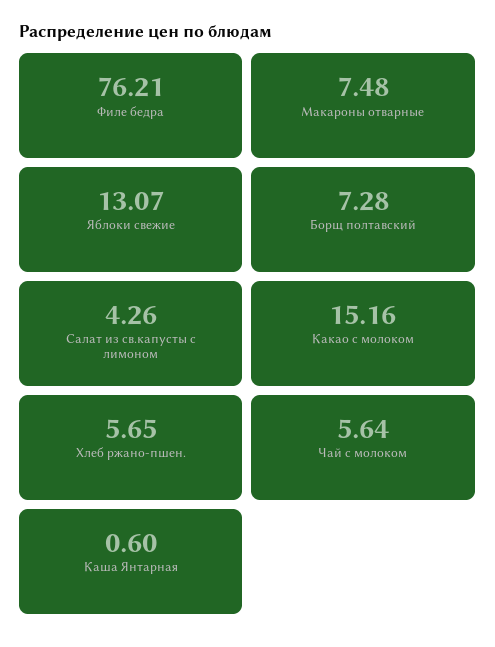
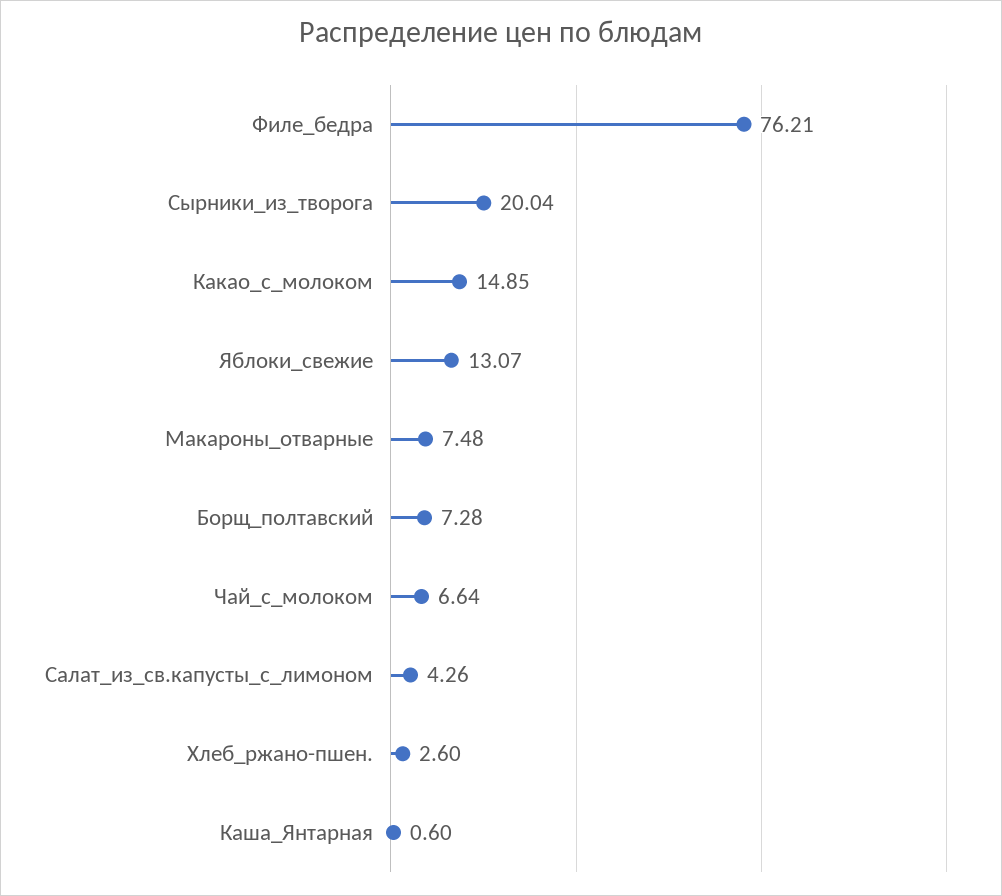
Какао с молоком: 15.16 -> 14.85
Хлеб ржано-пшен.: 5.65 -> 2.6
Чай с молоком: 5.64 -> 6.64
Сырники_из_творога: none -> 20.04

